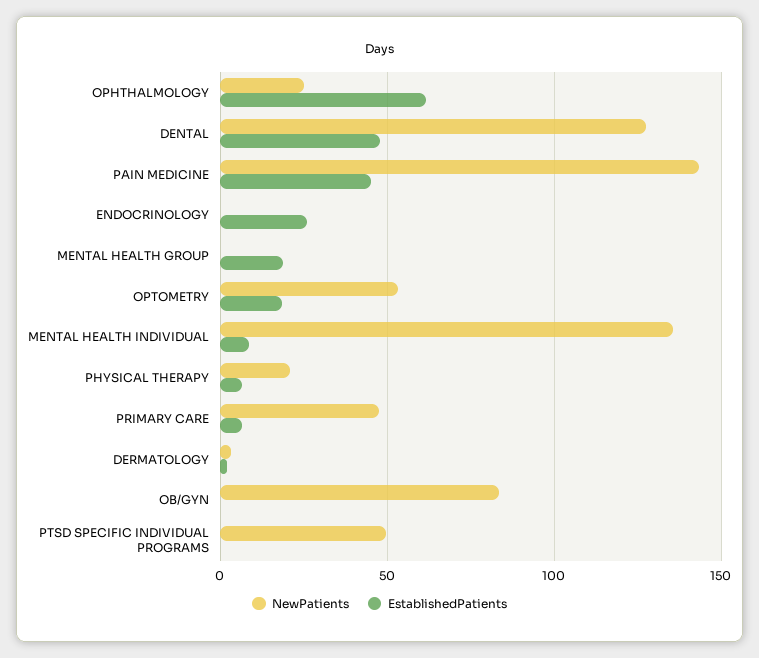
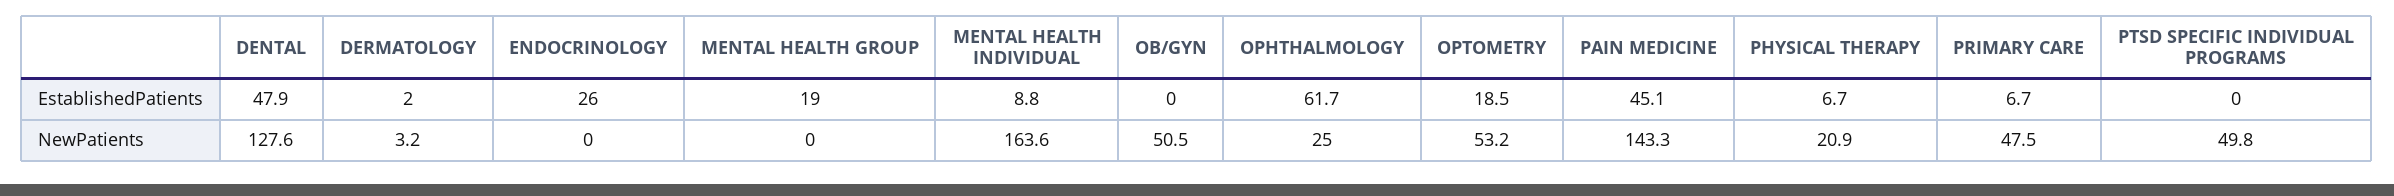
NewPatients, MENTAL HEALTH INDIVIDUAL: 135 -> 163.6
NewPatients, OB/GYN: 85 -> 50.5

